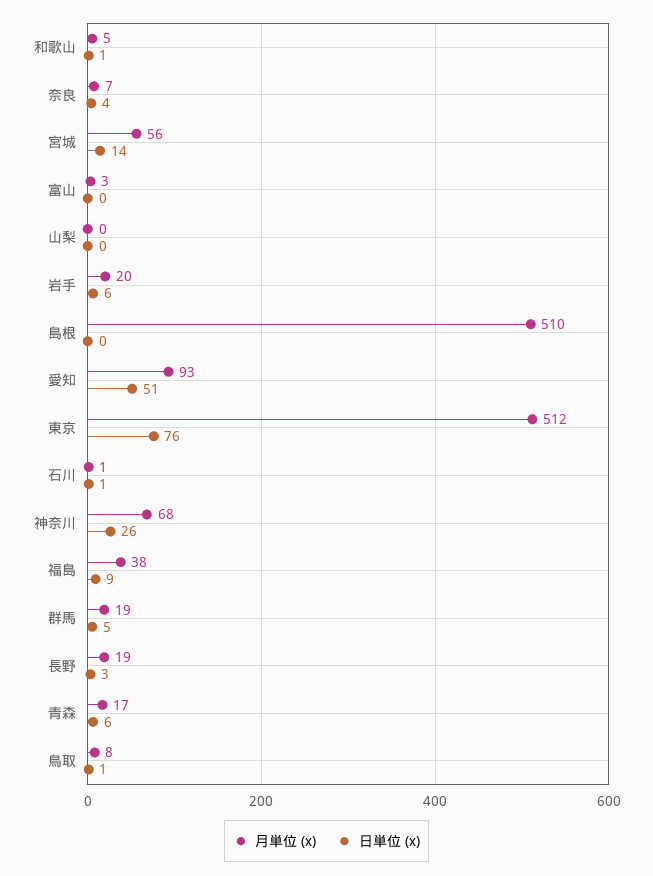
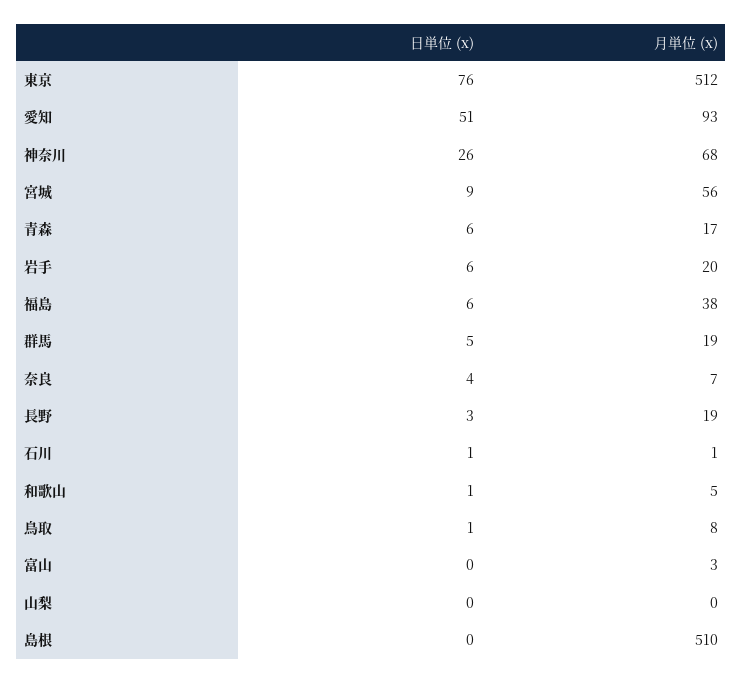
日単位 (x), 宮城: 14 -> 9
日単位 (x), 福島: 9 -> 6

